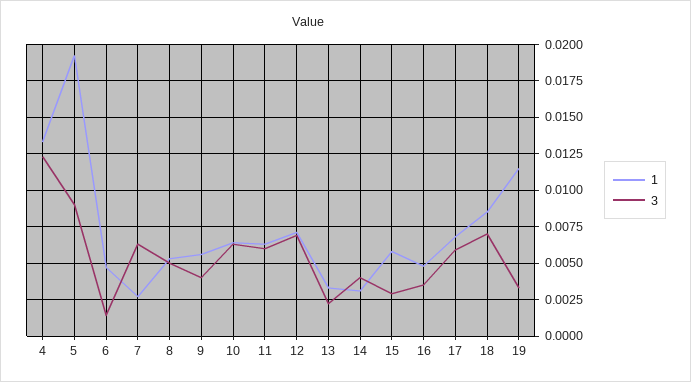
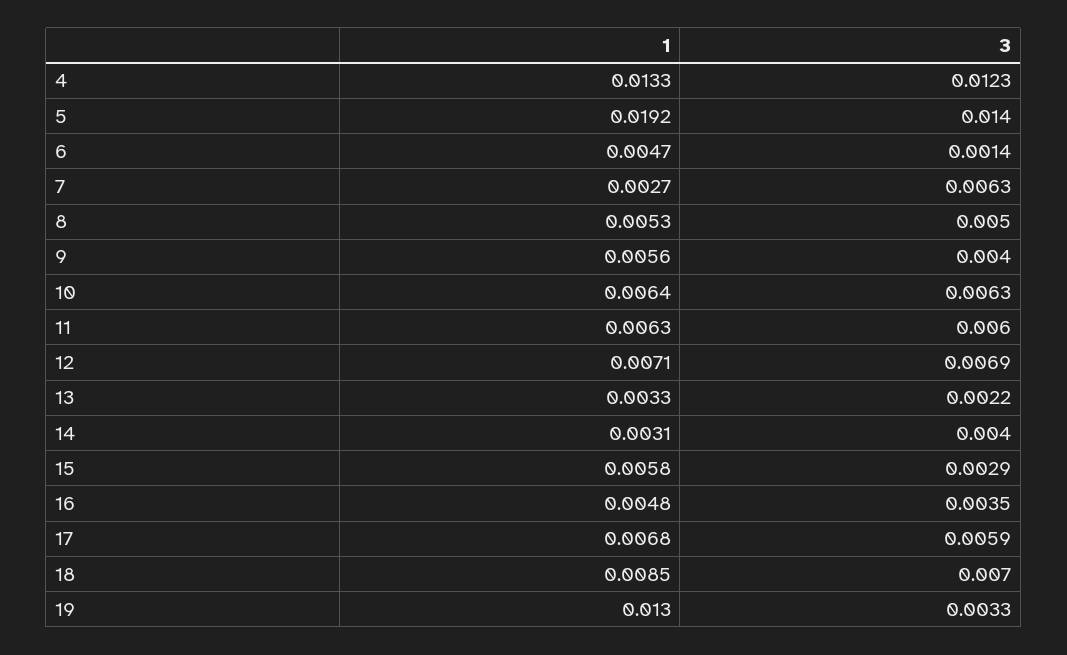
3, 5: 0.009 -> 0.014
1, 19: 0.0115 -> 0.013

